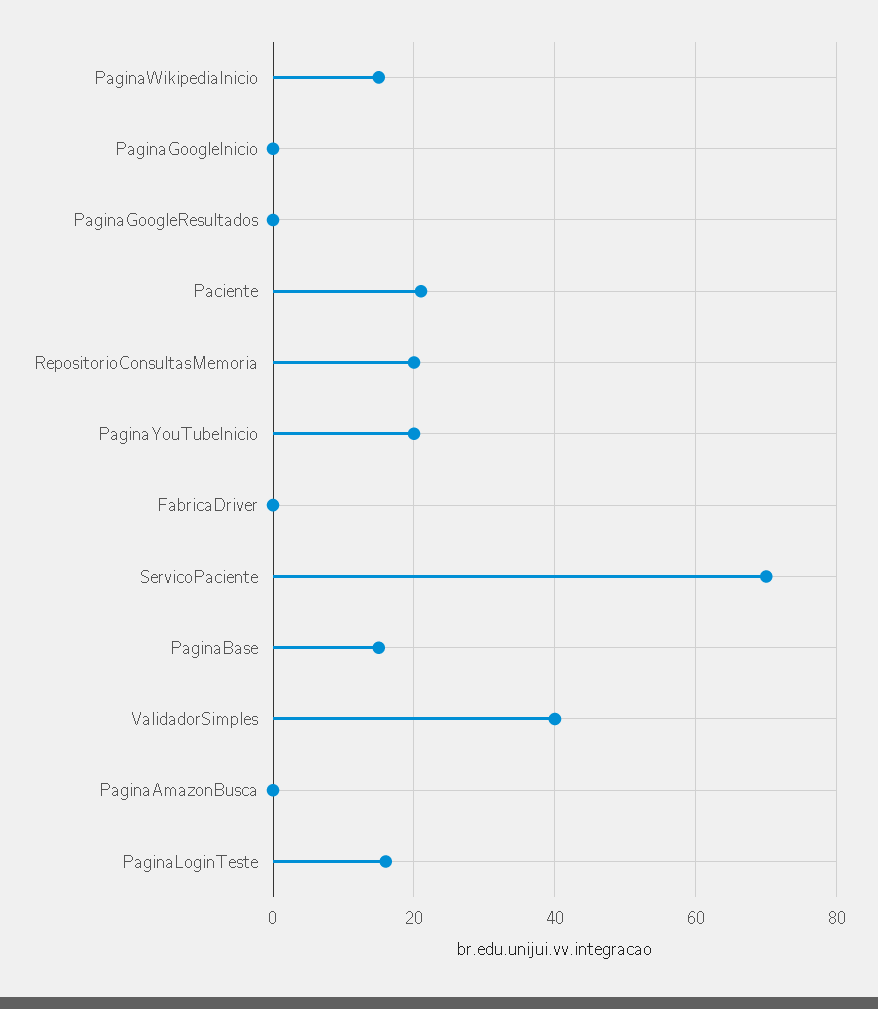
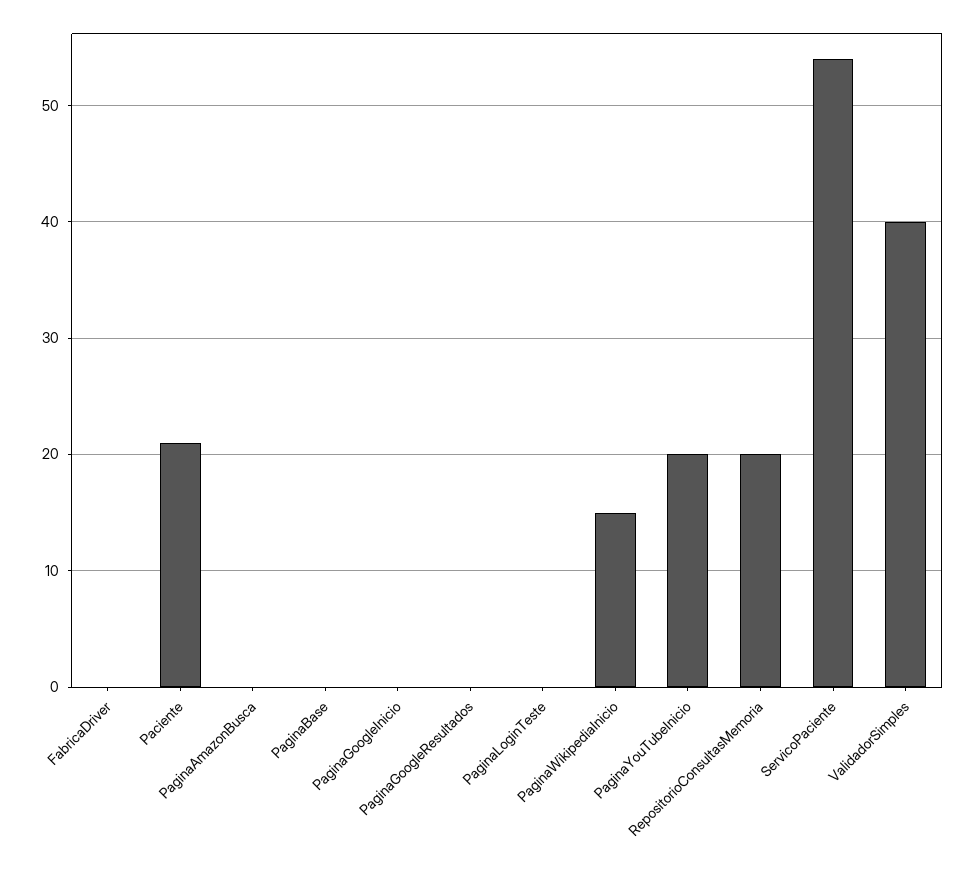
ServicoPaciente: 70 -> 54
PaginaBase: 15 -> 0
PaginaLoginTeste: 15 -> 0

